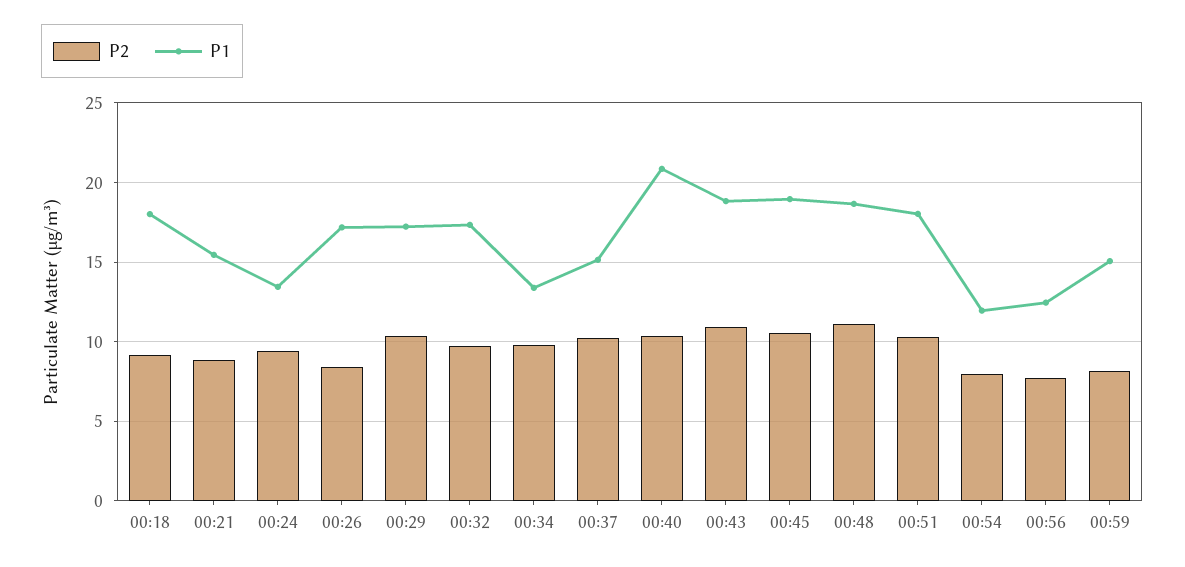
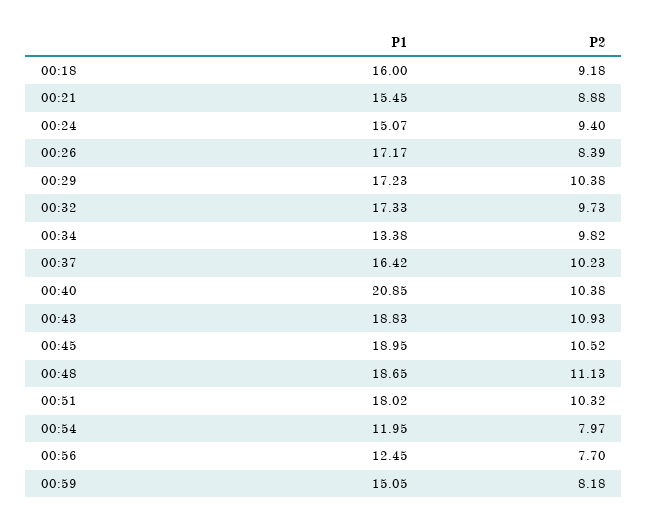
P1, 00:18: 18 -> 16
P1, 00:24: 13.5 -> 15.07
P1, 00:37: 15 -> 16.42

